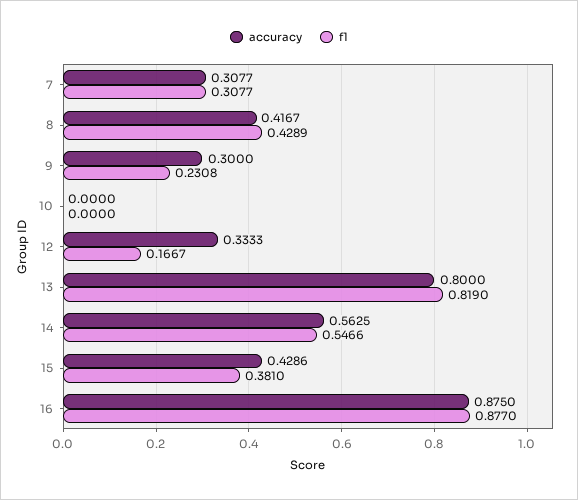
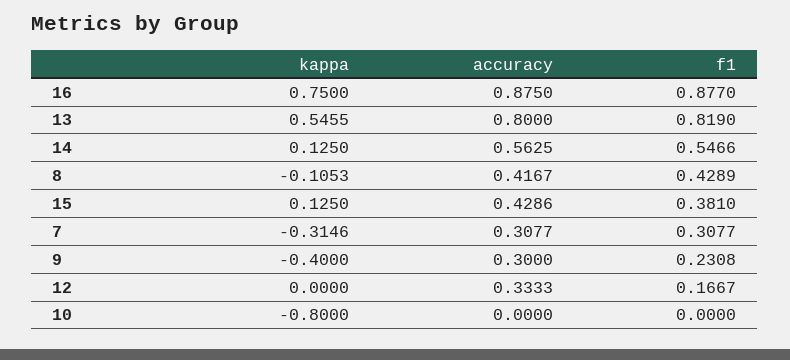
kappa, 16: none -> 0.75
kappa, 13: none -> 0.5455
kappa, 14: none -> 0.125
kappa, 8: none -> -0.1053
kappa, 15: none -> 0.125
kappa, 7: none -> -0.3146
kappa, 9: none -> -0.4
kappa, 12: none -> 0
kappa, 10: none -> -0.8

